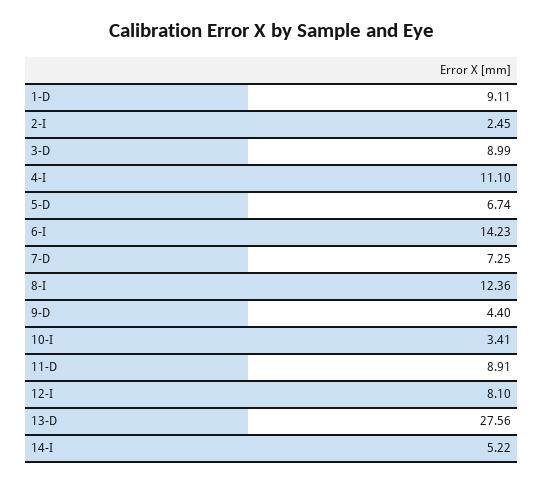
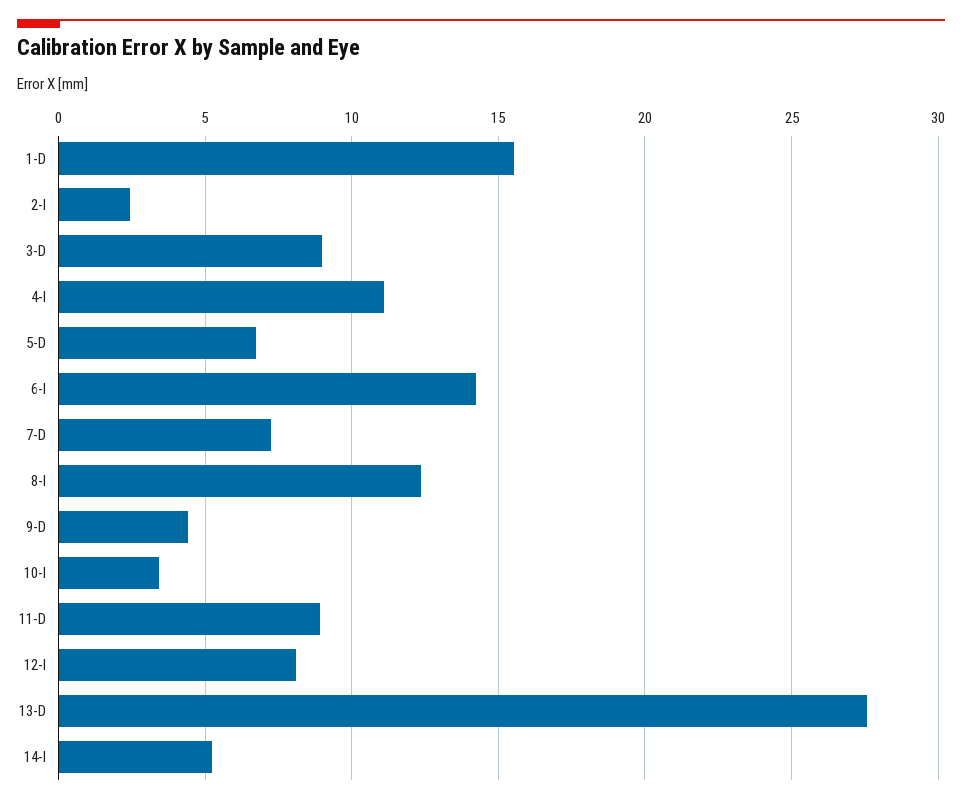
1-D: 9.11 -> 15.5

